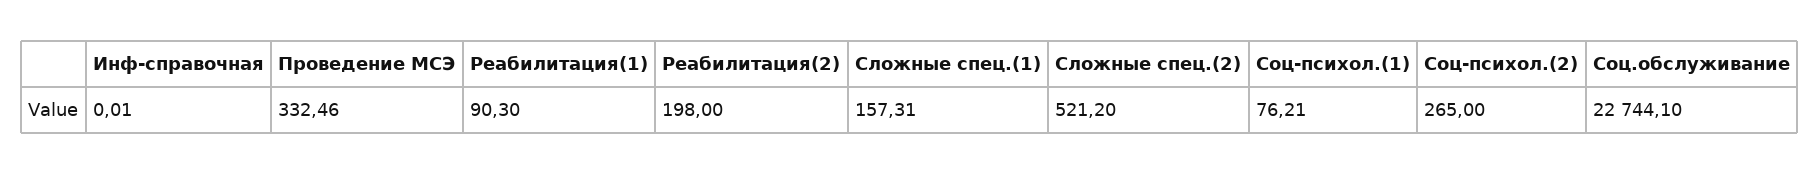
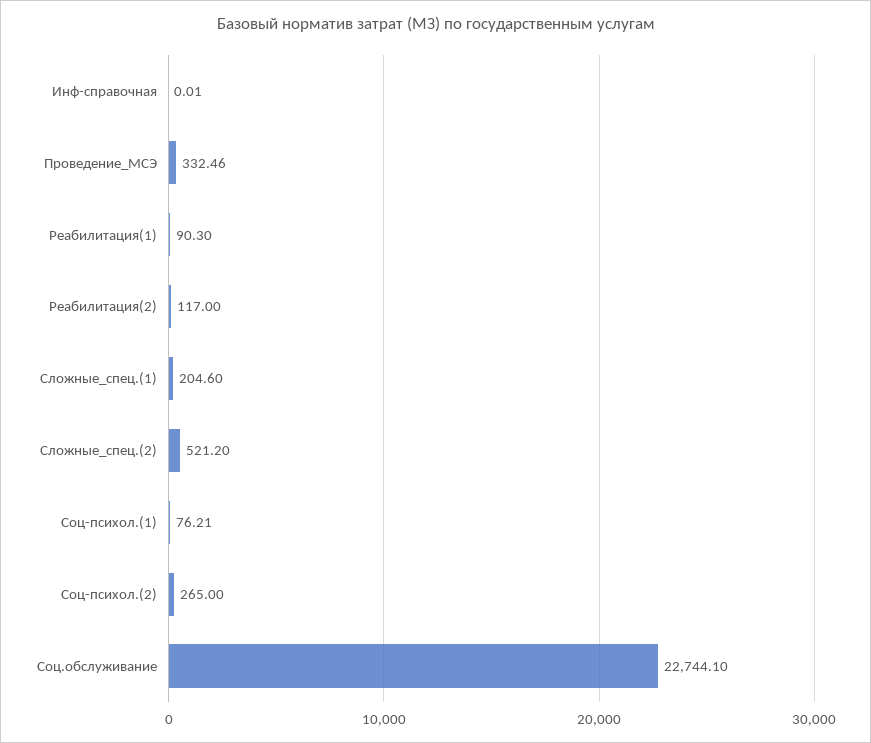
Реабилитация(2): 198 -> 117
Сложные спец.(1): 157.31 -> 204.6

